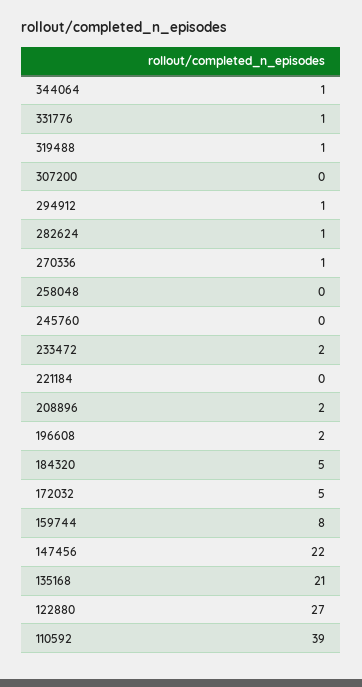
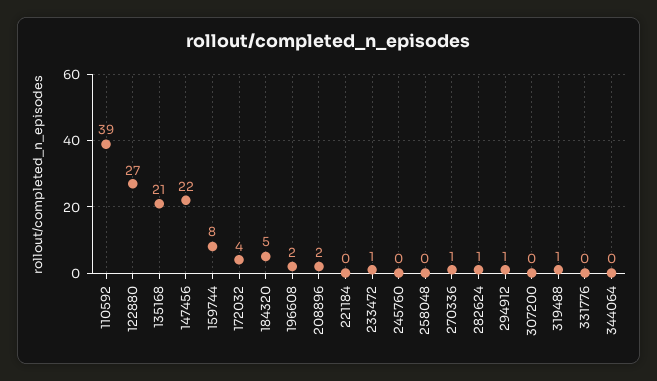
344064: 1 -> 0
331776: 1 -> 0
233472: 2 -> 1
172032: 5 -> 4

